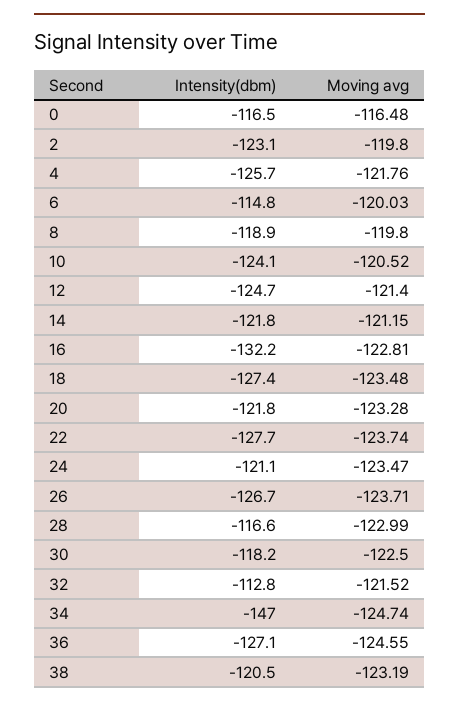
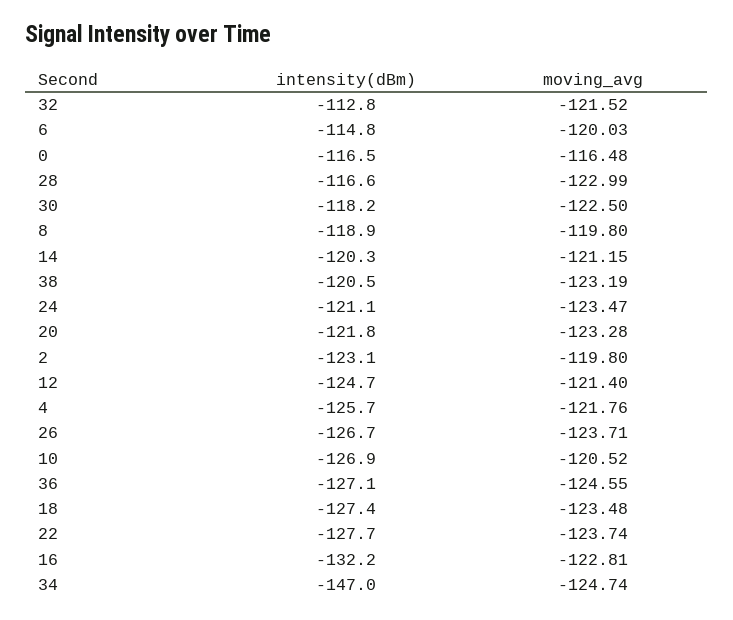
Intensity(dbm), 10: -124.1 -> -126.9
Intensity(dbm), 14: -121.8 -> -120.3

